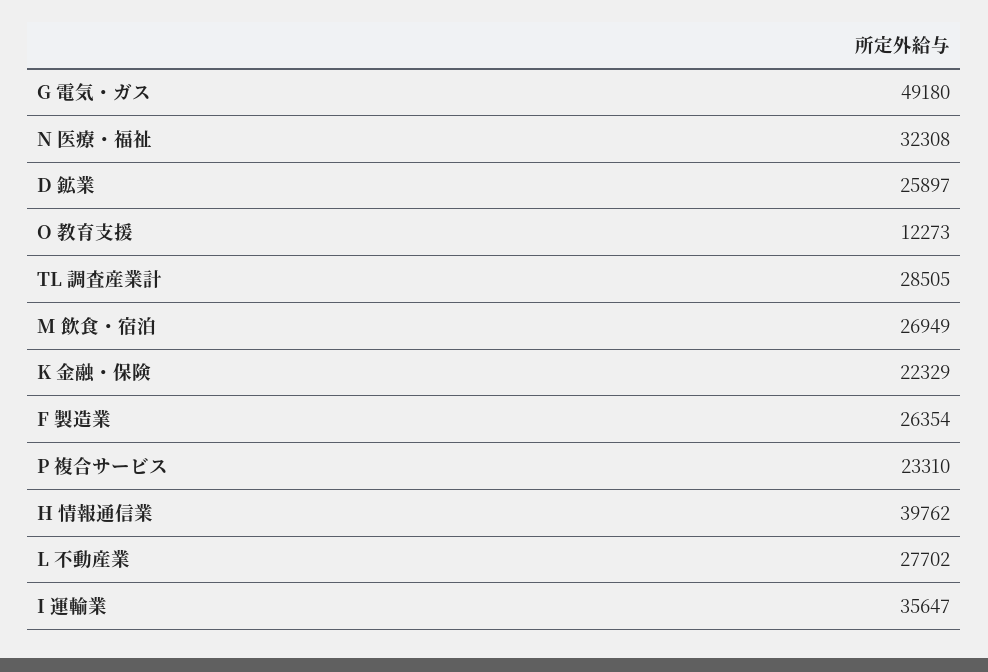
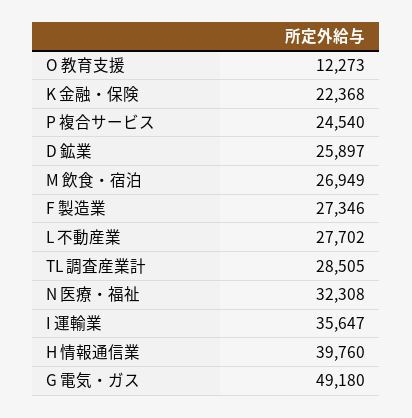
K 金融・保険: 22329 -> 22368
F 製造業: 26354 -> 27346
P 複合サービス: 23310 -> 24540
H 情報通信業: 39762 -> 39760

